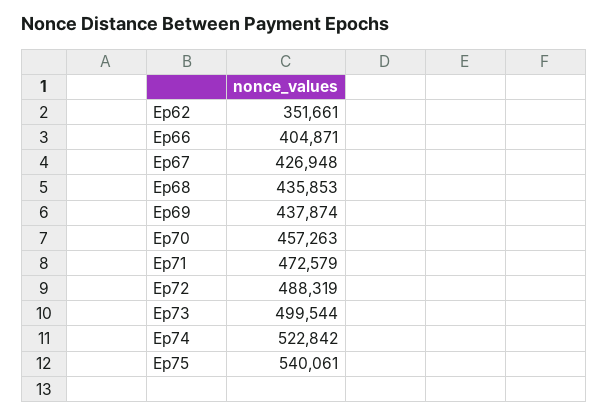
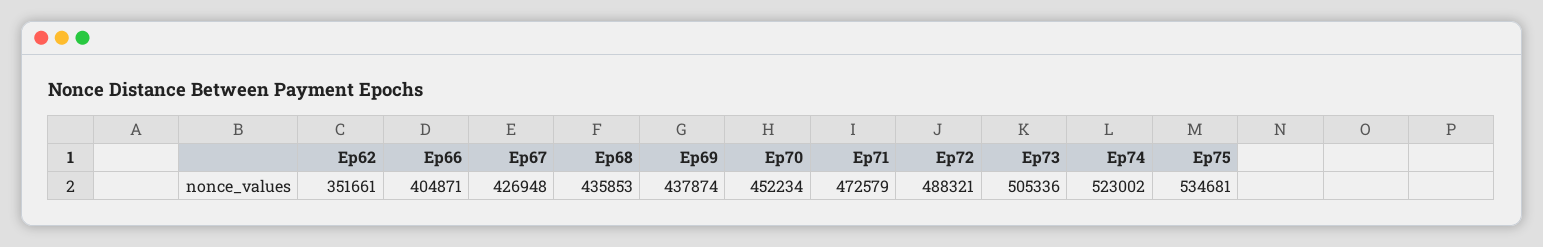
Ep70: 457263 -> 452234
Ep72: 488319 -> 488321
Ep73: 499544 -> 505336
Ep74: 522842 -> 523002
Ep75: 540061 -> 534681

